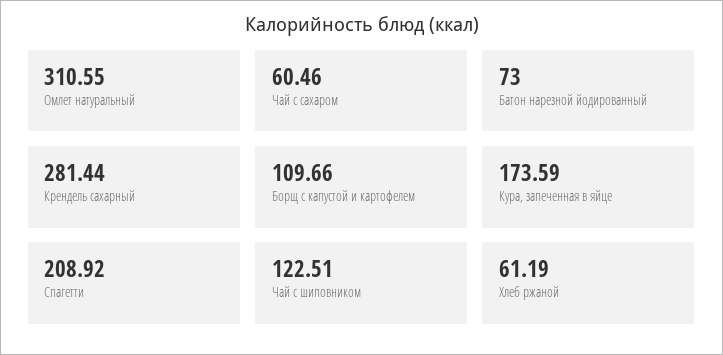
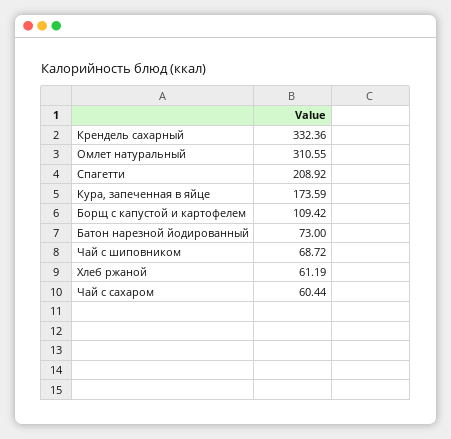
Чай с сахаром: 60.46 -> 60.44
Крендель сахарный: 281.44 -> 332.36
Борщ с капустой и картофелем: 109.66 -> 109.42
Чай с шиповником: 122.51 -> 68.72

